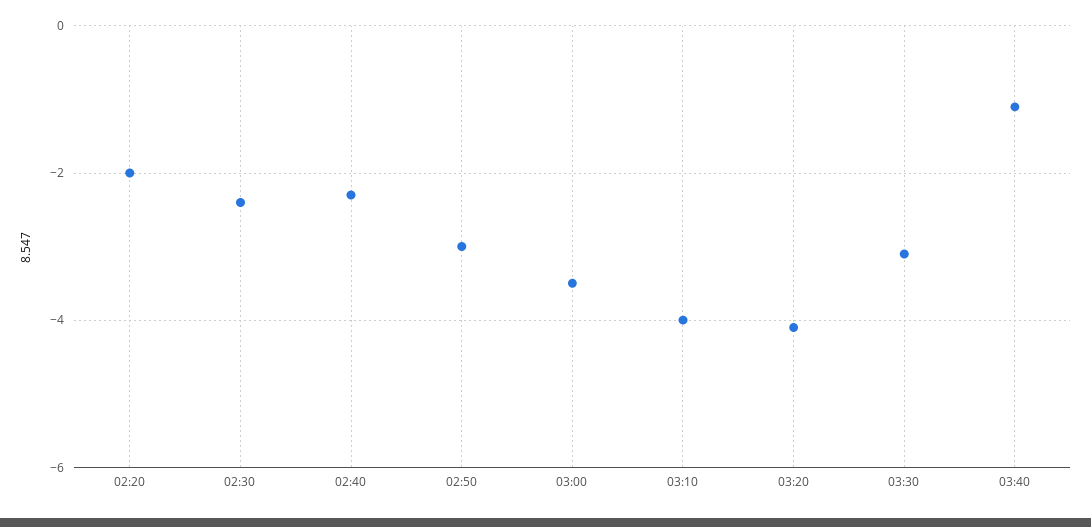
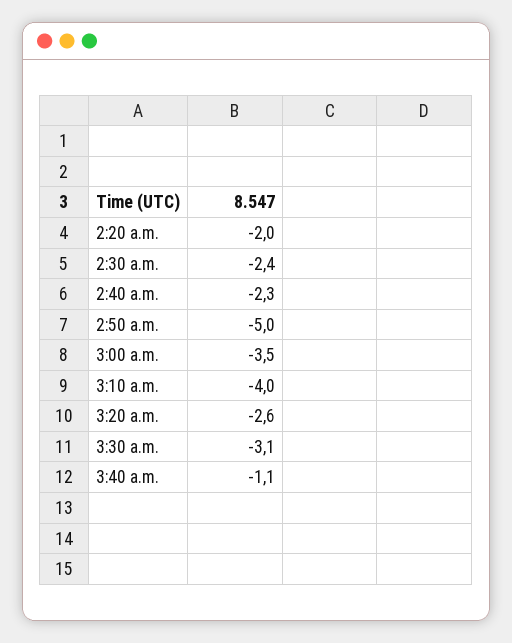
02:50: -3 -> -5
03:20: -4 -> -2.6

